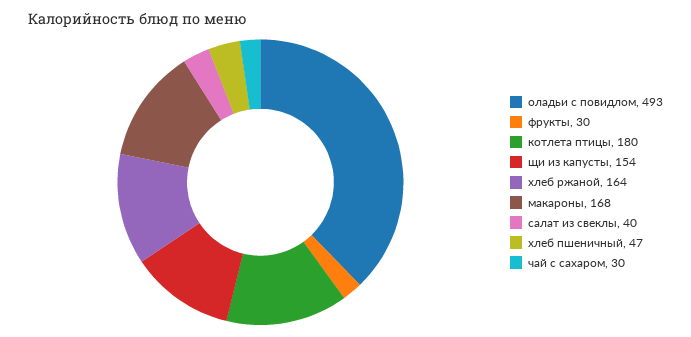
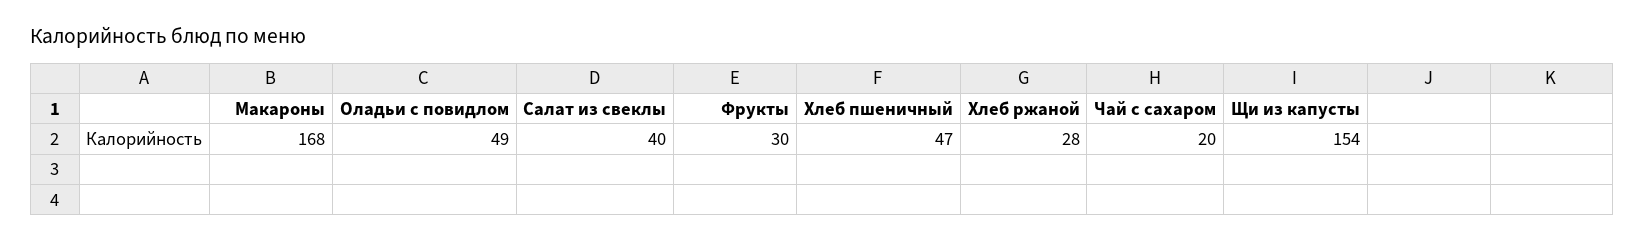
оладьи с повидлом: 493 -> 49
котлета птицы: 180 -> none
хлеб ржаной: 164 -> 28
чай с сахаром: 30 -> 20

